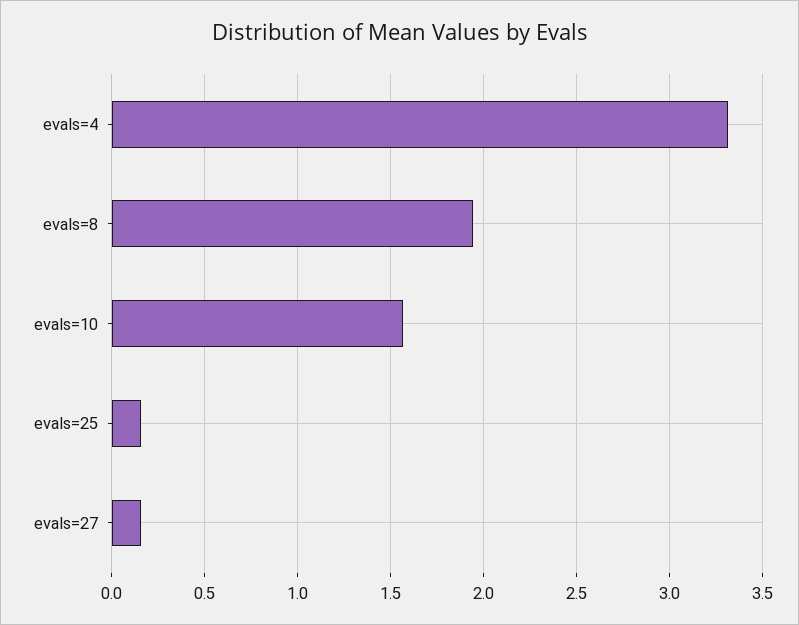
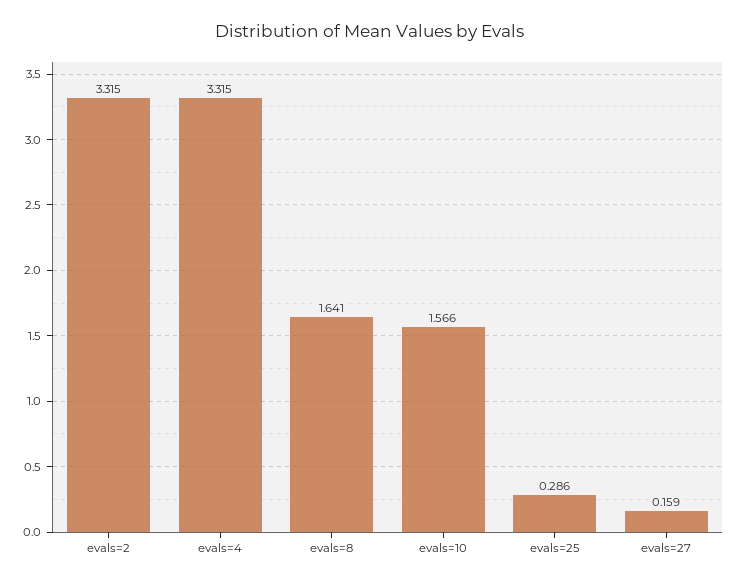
evals=8: 1.95 -> 1.641
evals=25: 0.15 -> 0.286
evals=2: none -> 3.315

